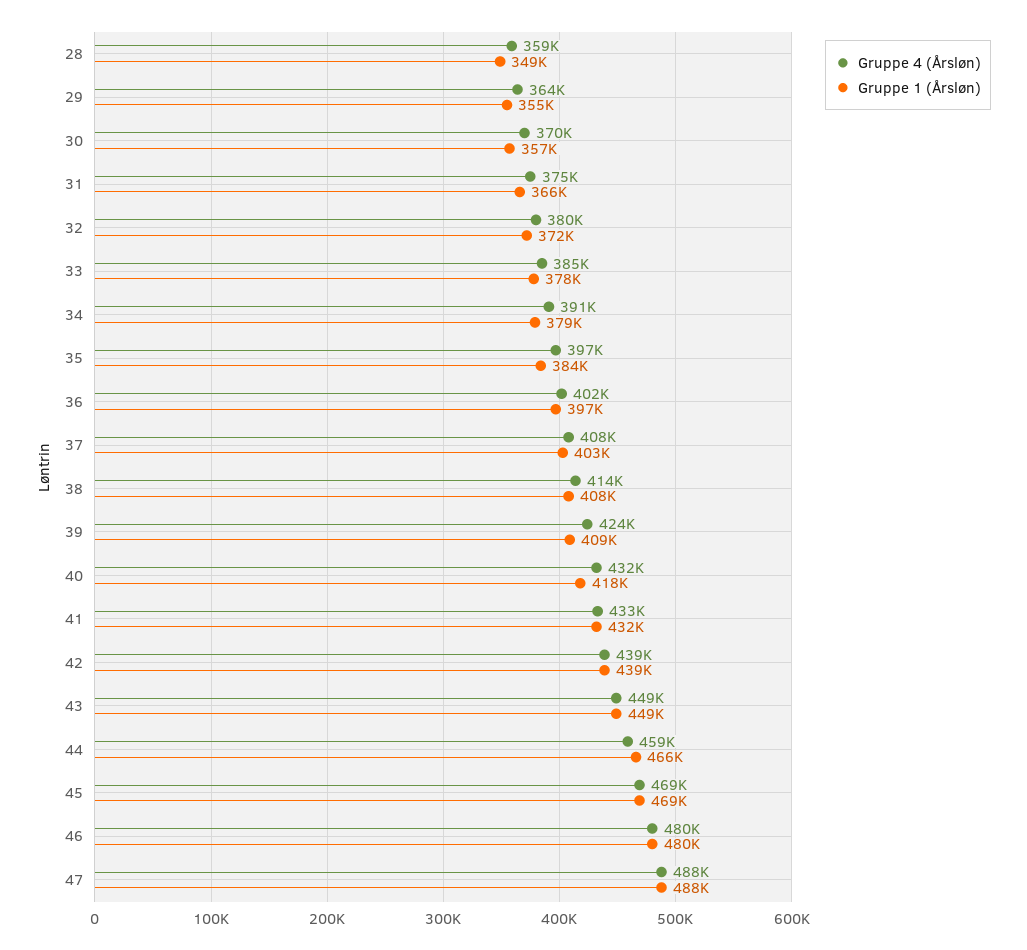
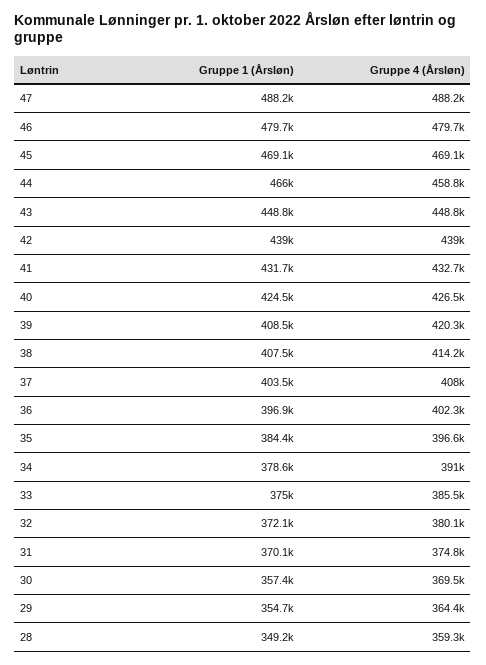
Gruppe 1 (Årsløn), 31: 366000 -> 370100
Gruppe 1 (Årsløn), 33: 378000 -> 375000
Gruppe 4 (Årsløn), 39: 424000 -> 420300
Gruppe 4 (Årsløn), 40: 432000 -> 426500
Gruppe 1 (Årsløn), 40: 418000 -> 424500

